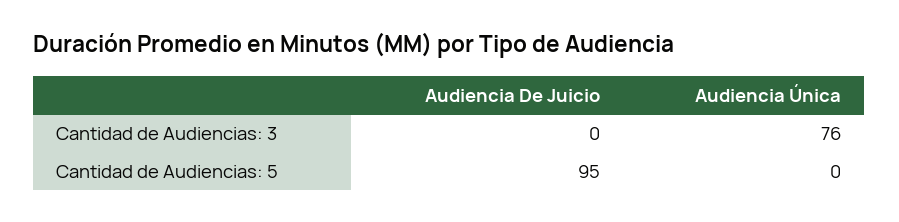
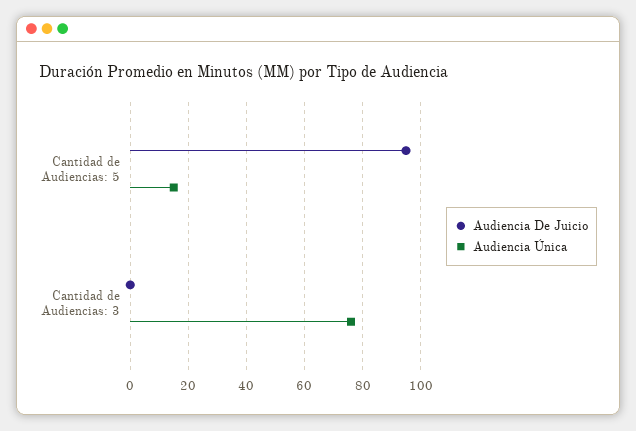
Audiencia Única, Cantidad de Audiencias: 5: 0 -> 15

